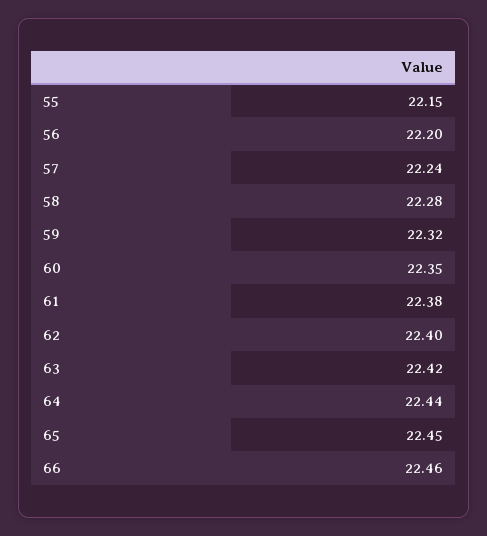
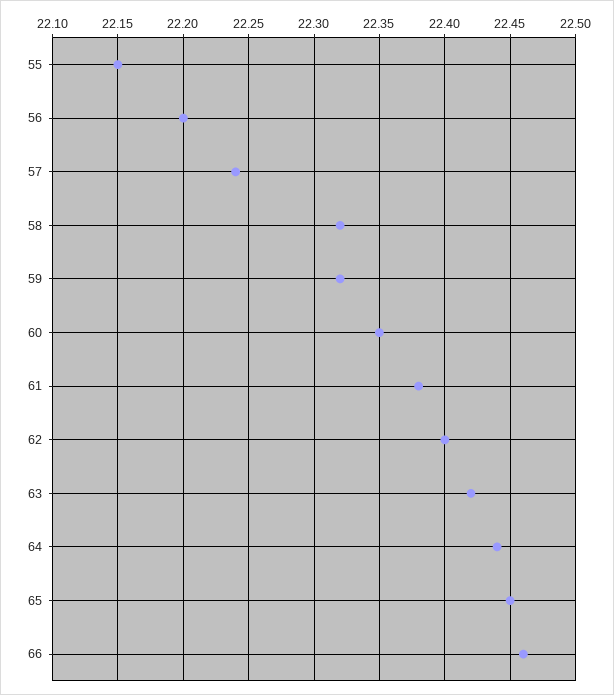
58: 22.28 -> 22.32

